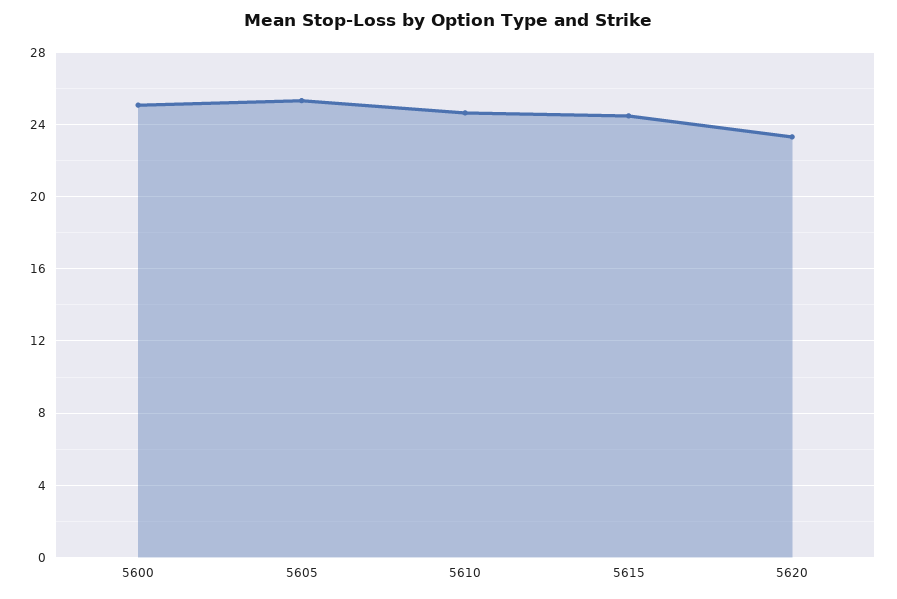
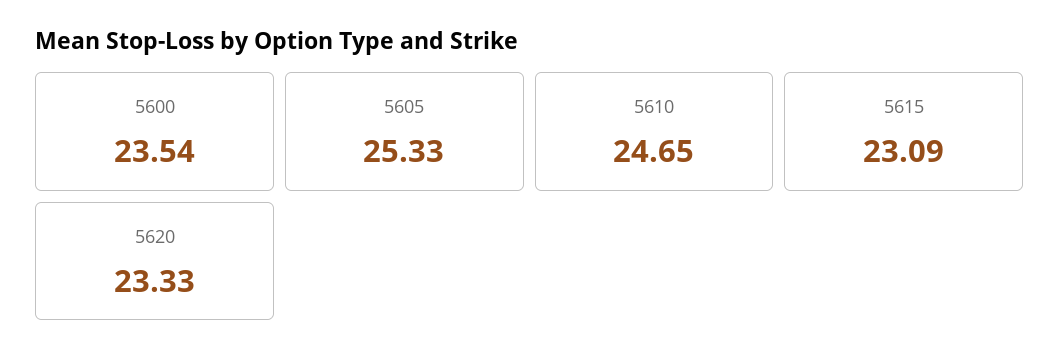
5600: 25 -> 23.54
5615: 24.5 -> 23.09

